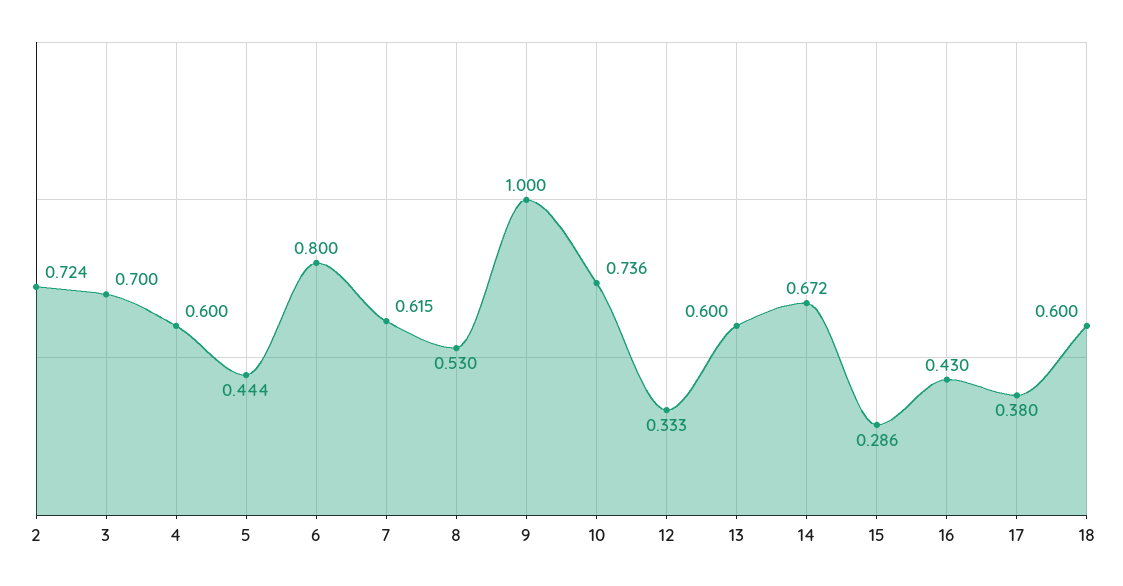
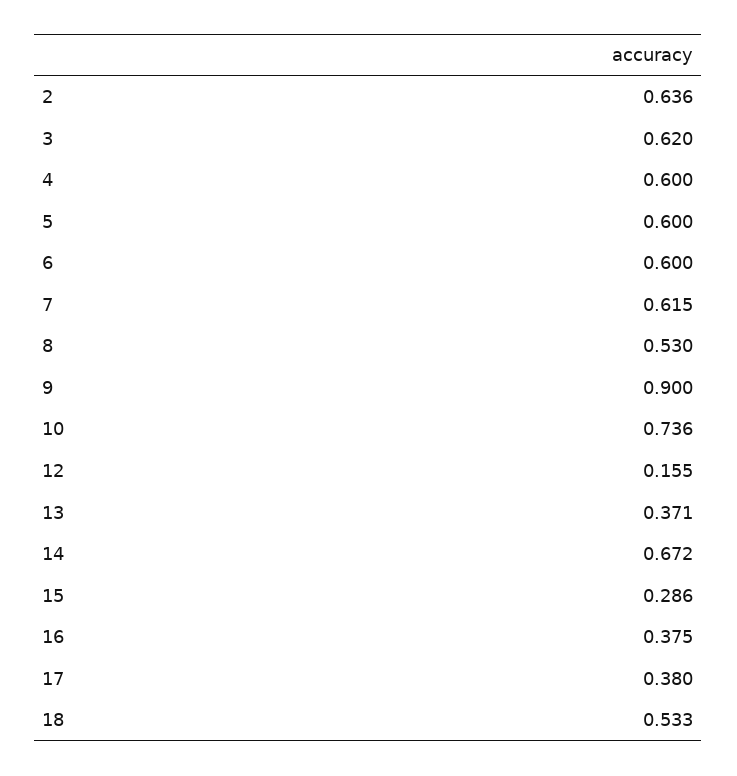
2: 0.724 -> 0.636
3: 0.7 -> 0.62
5: 0.444 -> 0.6
6: 0.8 -> 0.6
9: 1 -> 0.9
12: 0.333 -> 0.155
13: 0.6 -> 0.371
16: 0.43 -> 0.375
18: 0.6 -> 0.533

